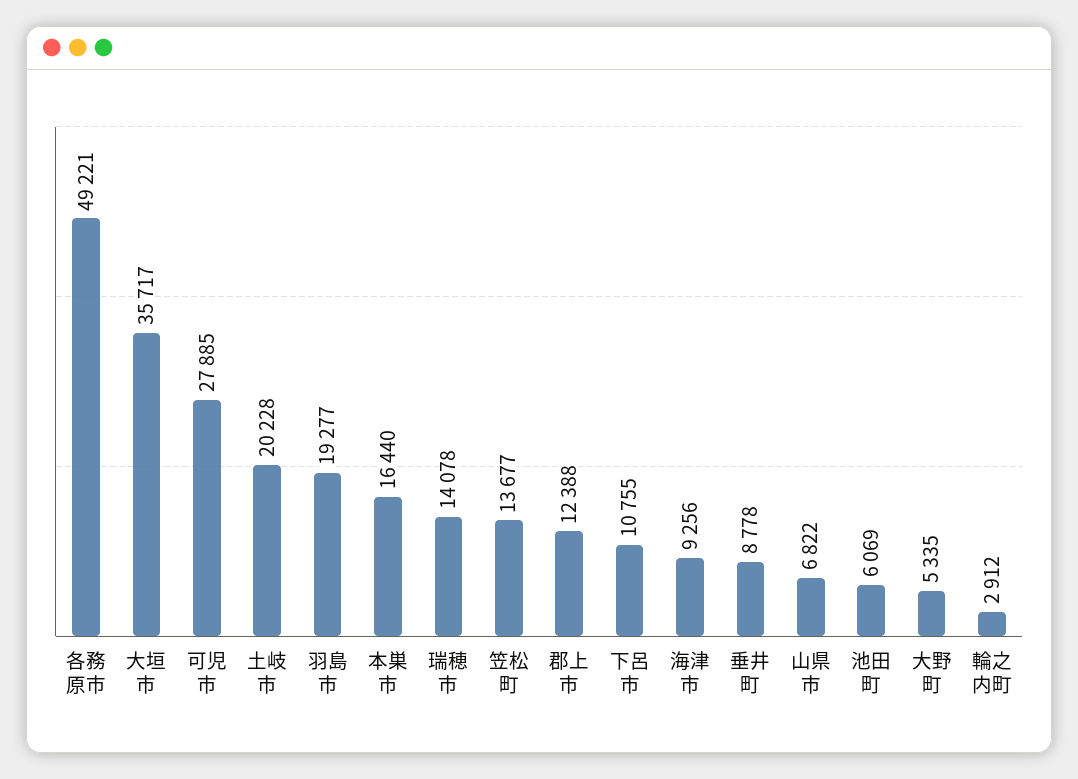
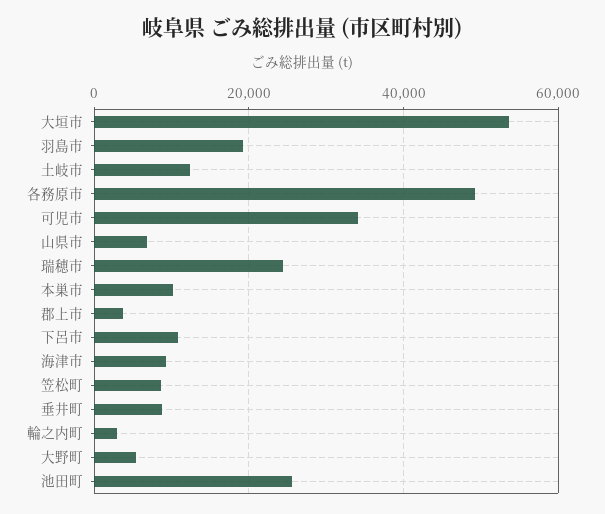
大垣市: 35717 -> 54000
可児市: 27885 -> 34000
土岐市: 20228 -> 12000
本巣市: 16440 -> 10000
瑞穂市: 14078 -> 24000
笠松町: 13677 -> 8000
郡上市: 12388 -> 4000
池田町: 6069 -> 26000

